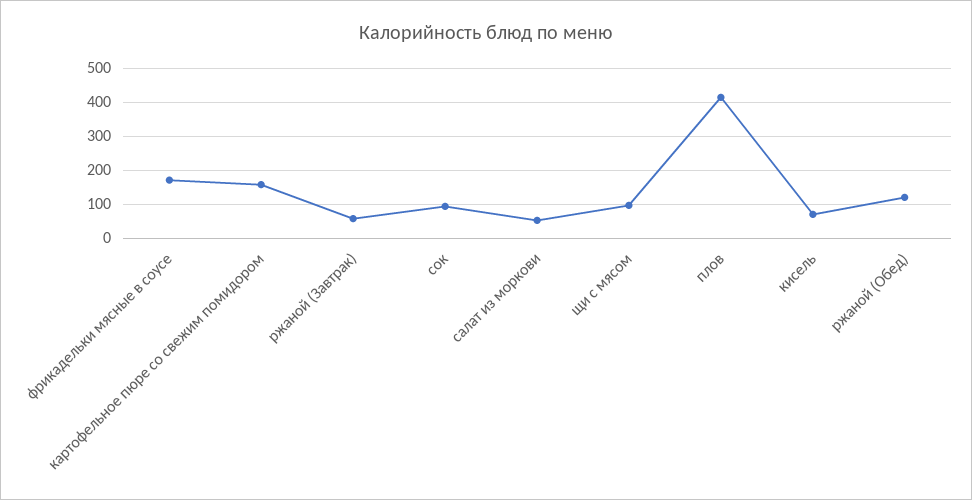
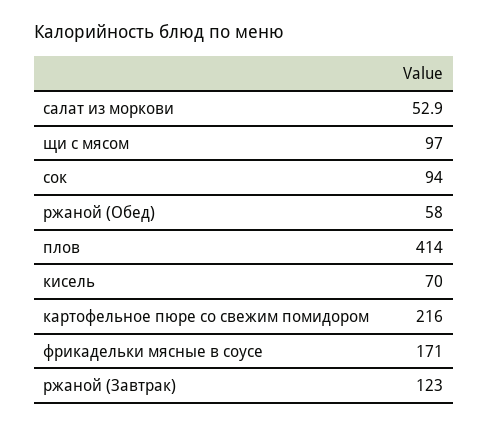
картофельное пюре со свежим помидором: 160 -> 216
ржаной (Завтрак): 60 -> 123
ржаной (Обед): 120 -> 58

